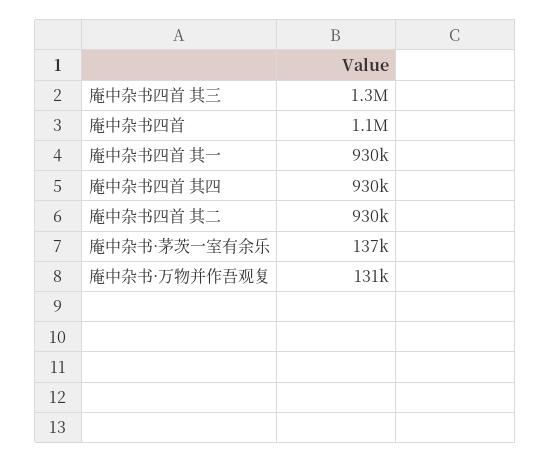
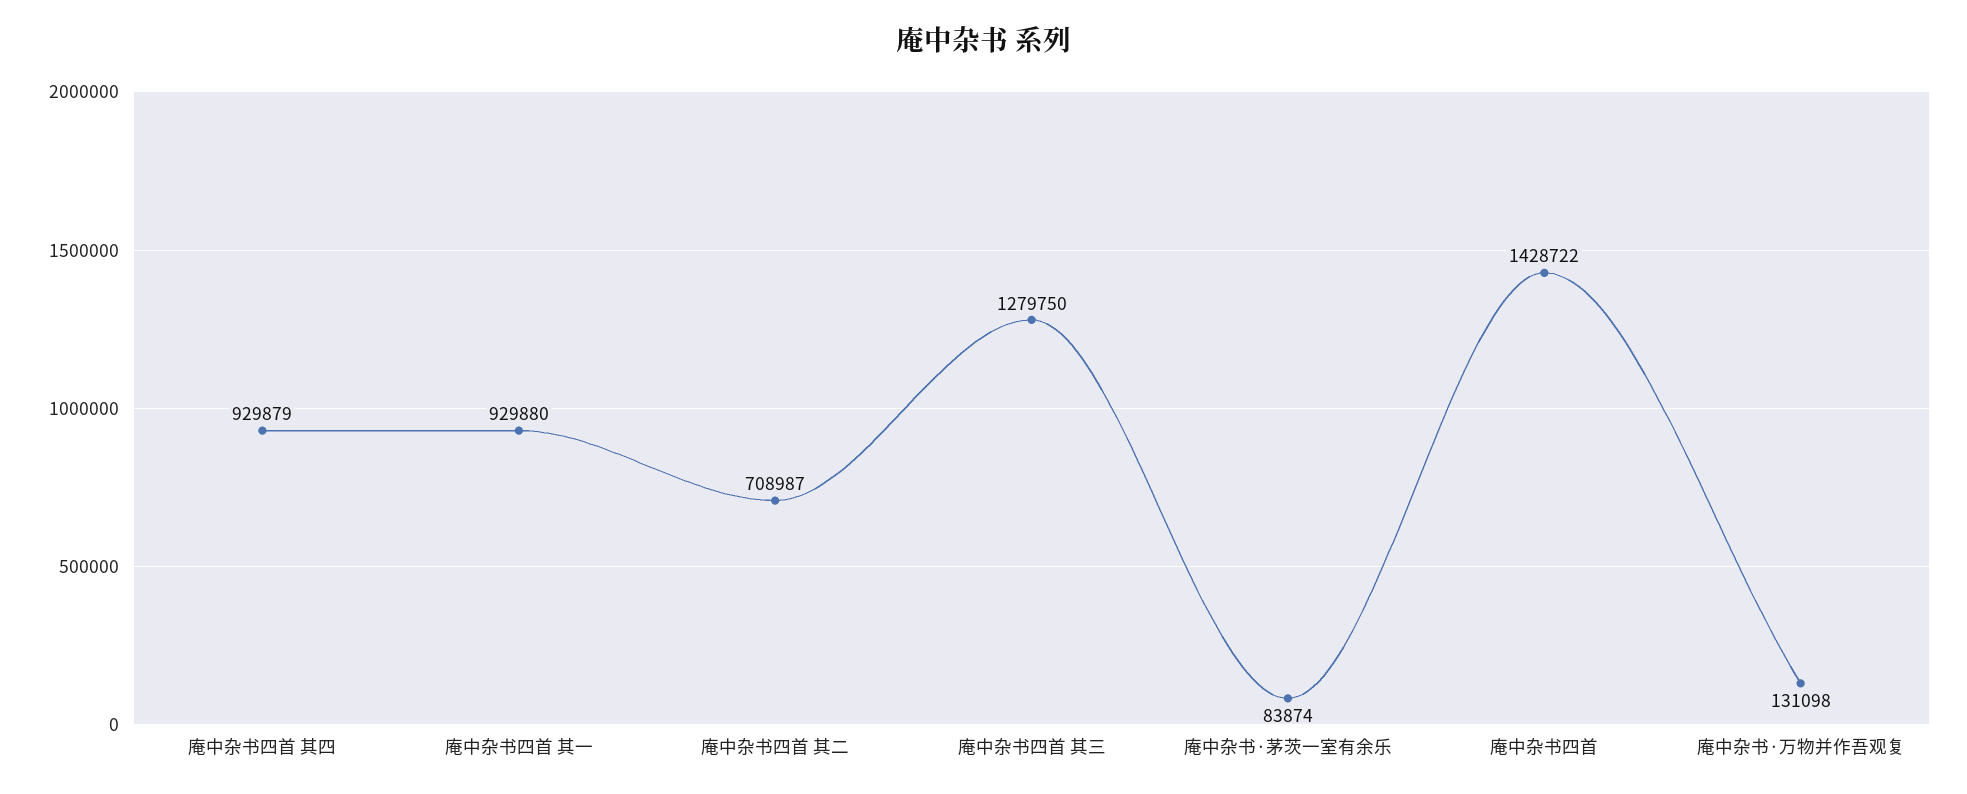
庵中杂书四首: 1100000 -> 1428722
庵中杂书四首 其二: 930000 -> 708987
庵中杂书·茅茨一室有余乐: 137000 -> 83874

